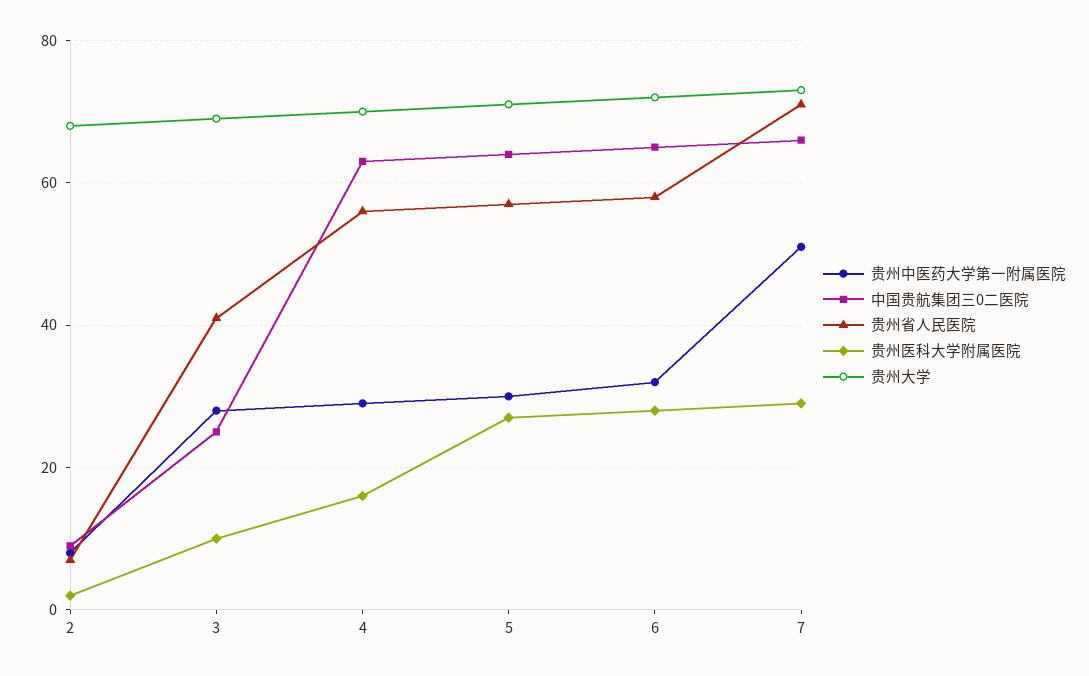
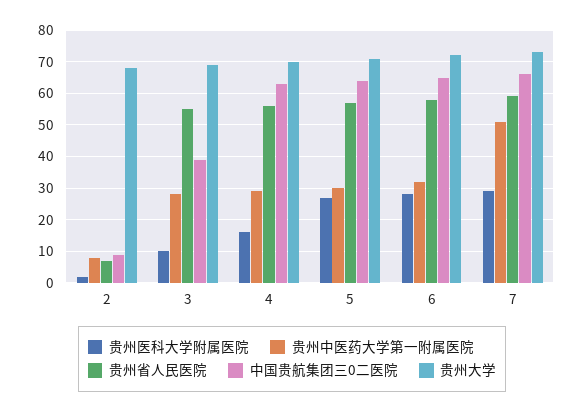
中国贵航集团三0二医院, 3: 25 -> 40
贵州省人民医院, 3: 40 -> 55
贵州省人民医院, 7: 70 -> 60

